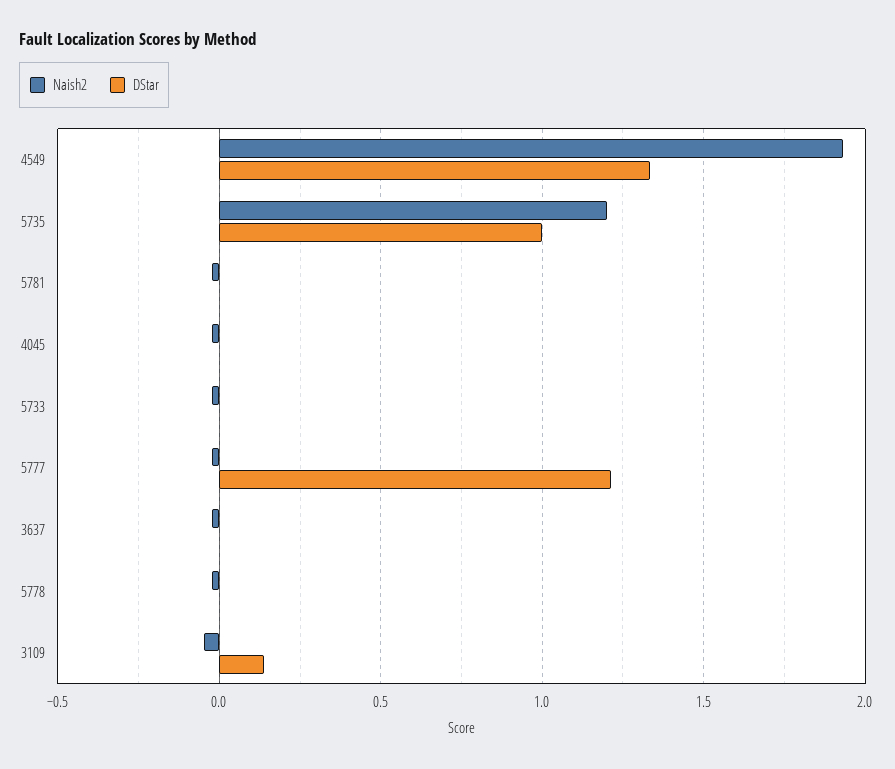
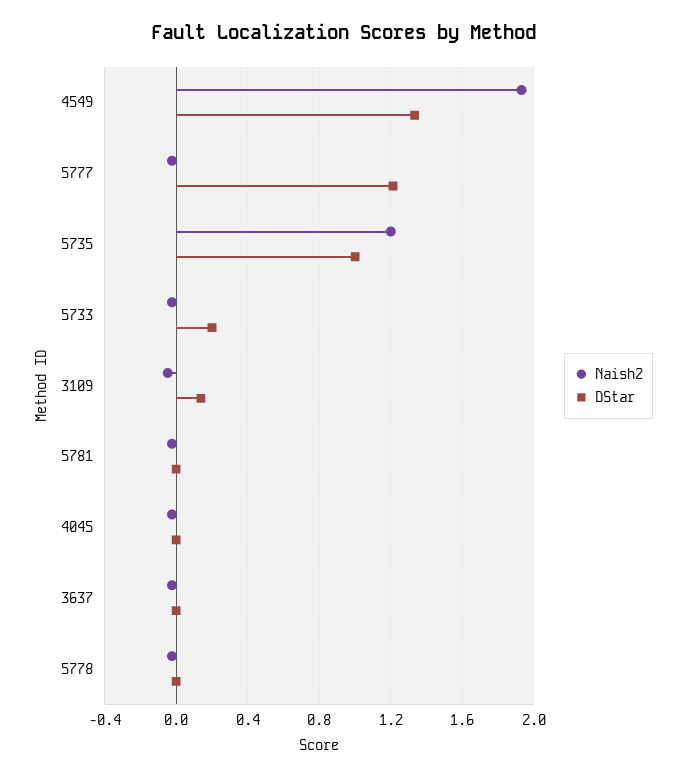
DStar, 5733: 0 -> 0.2

